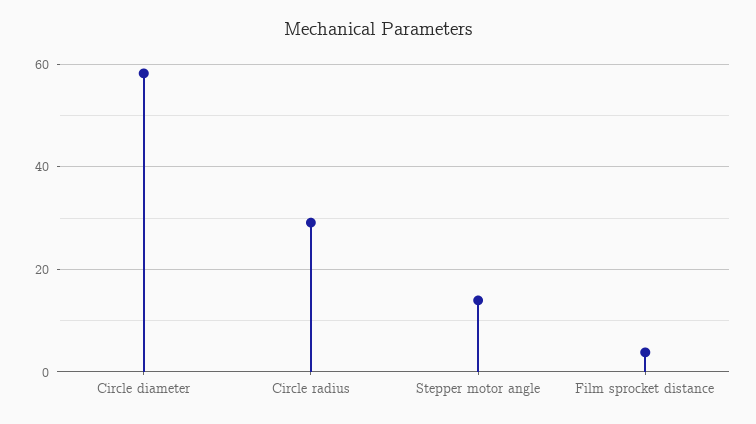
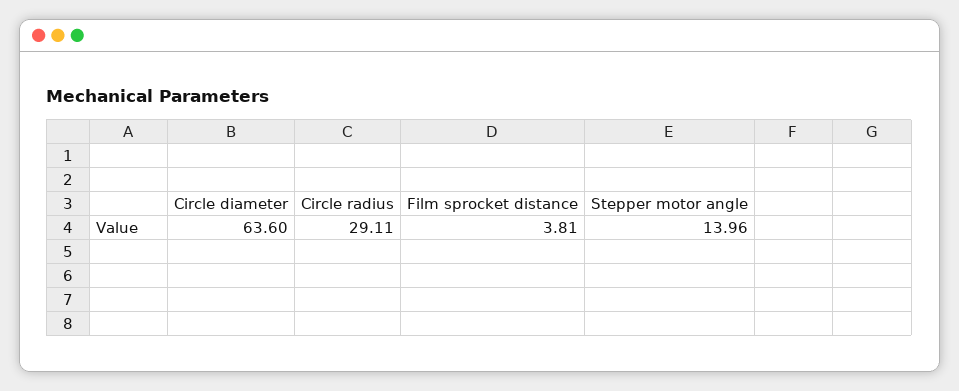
Circle diameter: 58 -> 63.6

